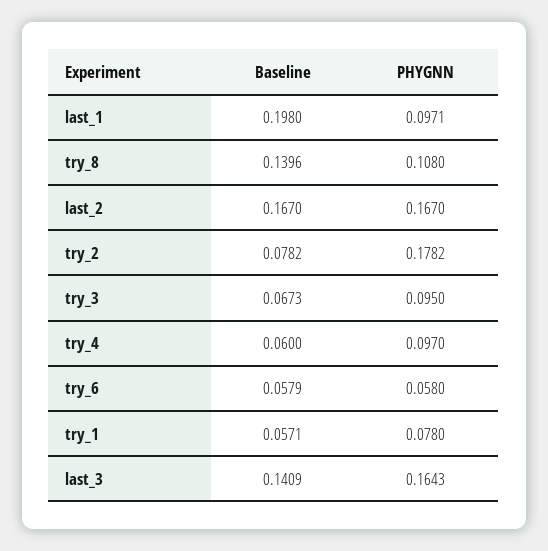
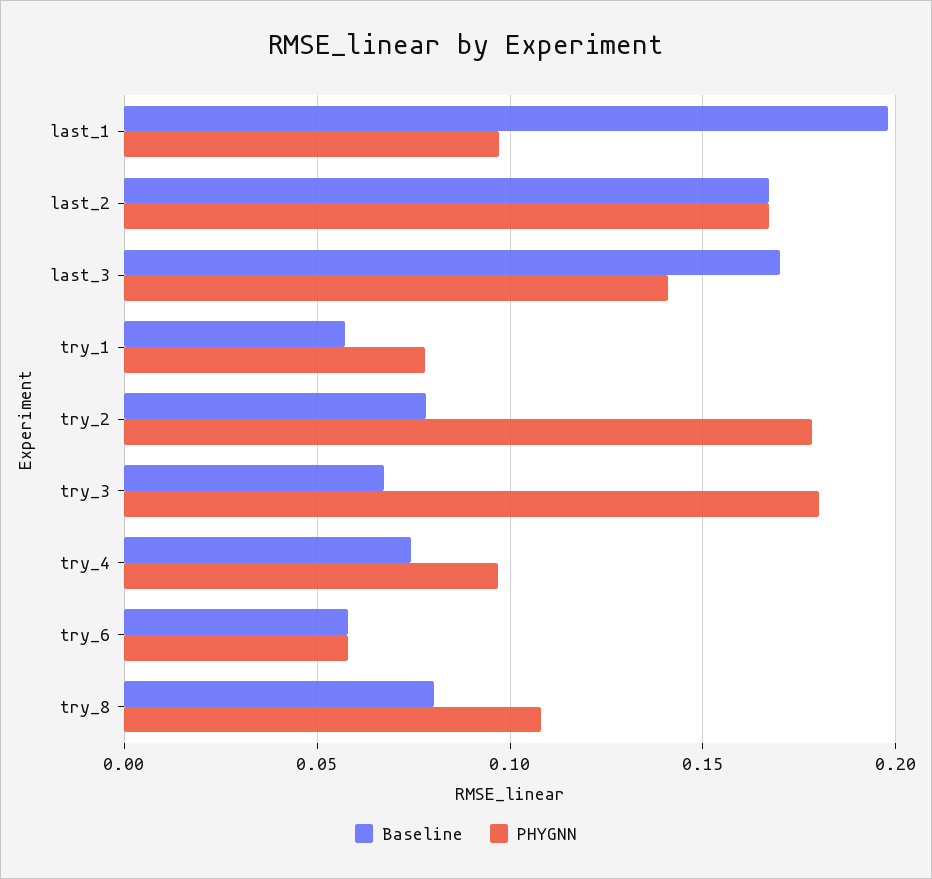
Baseline, try_8: 0.1396 -> 0.08
PHYGNN, try_3: 0.095 -> 0.18
Baseline, try_4: 0.06 -> 0.075
Baseline, last_3: 0.1409 -> 0.17
PHYGNN, last_3: 0.1643 -> 0.14

